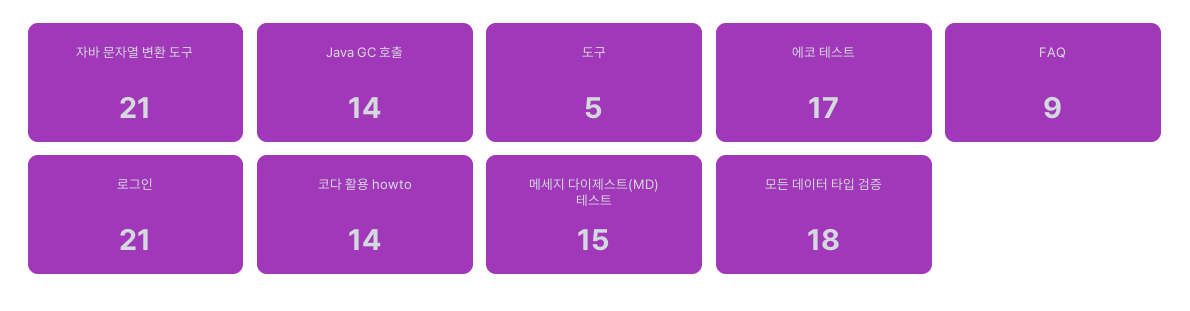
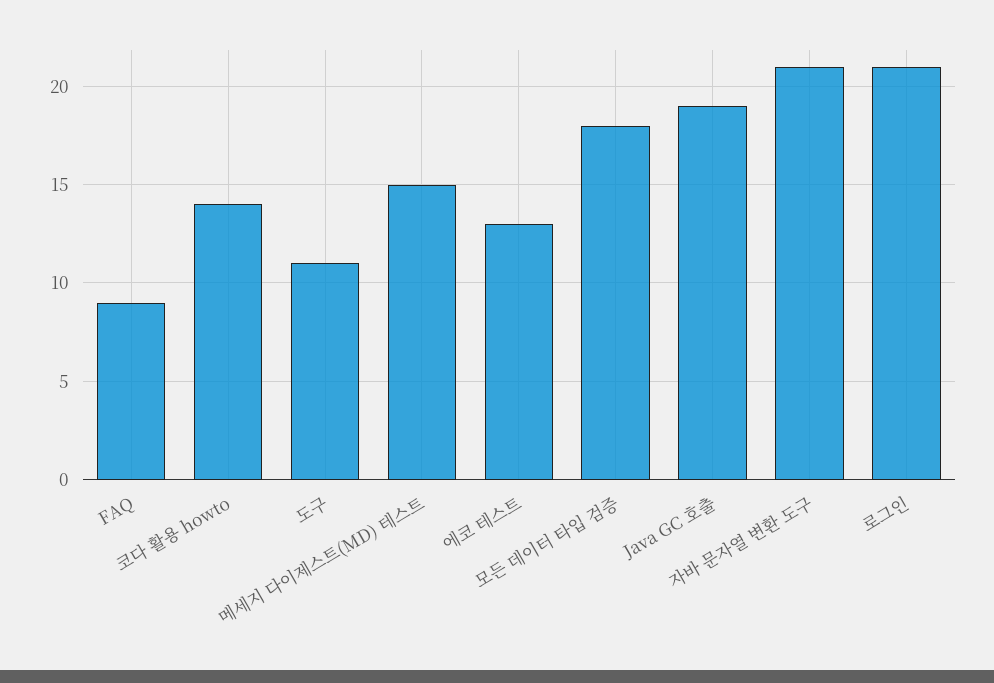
Java GC 호출: 14 -> 19
도구: 5 -> 11
에코 테스트: 17 -> 13

